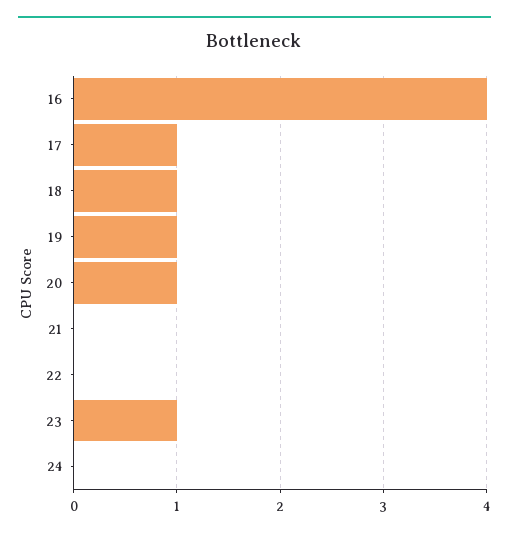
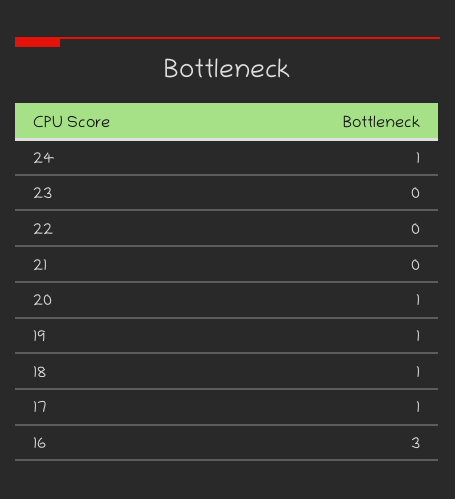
16: 4 -> 3
23: 1 -> 0
24: 0 -> 1

